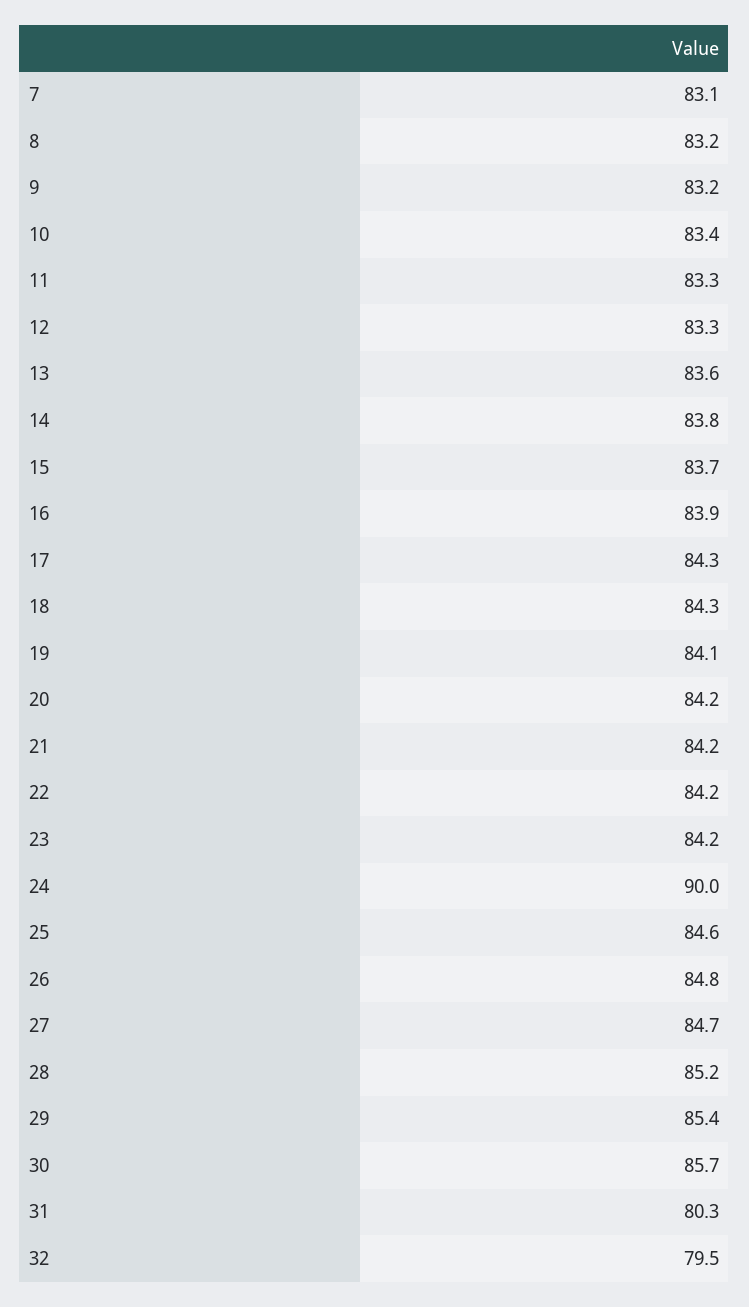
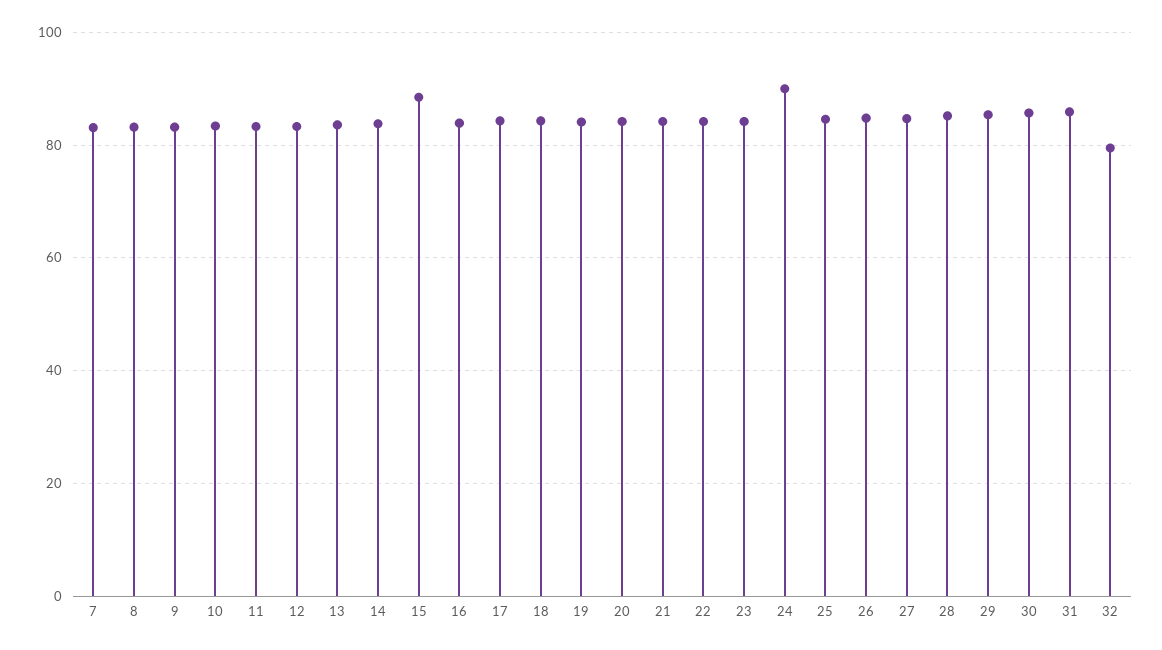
15: 83.7 -> 88
31: 80.3 -> 86

